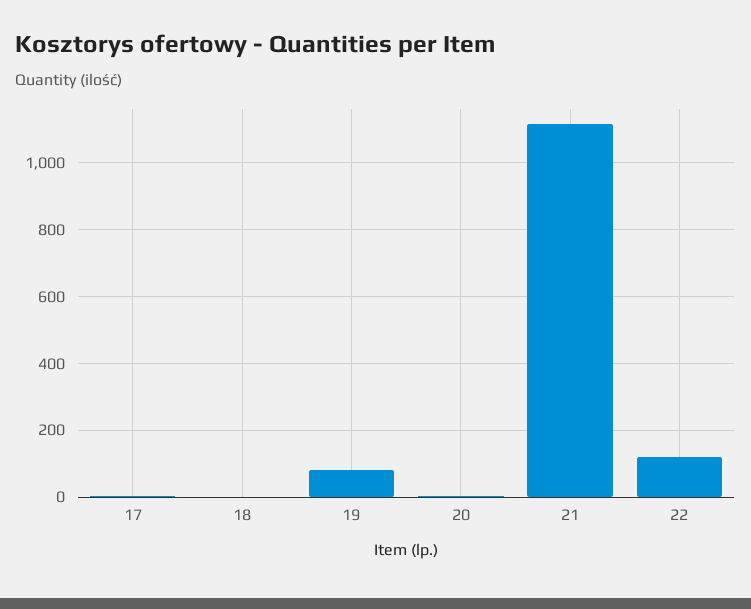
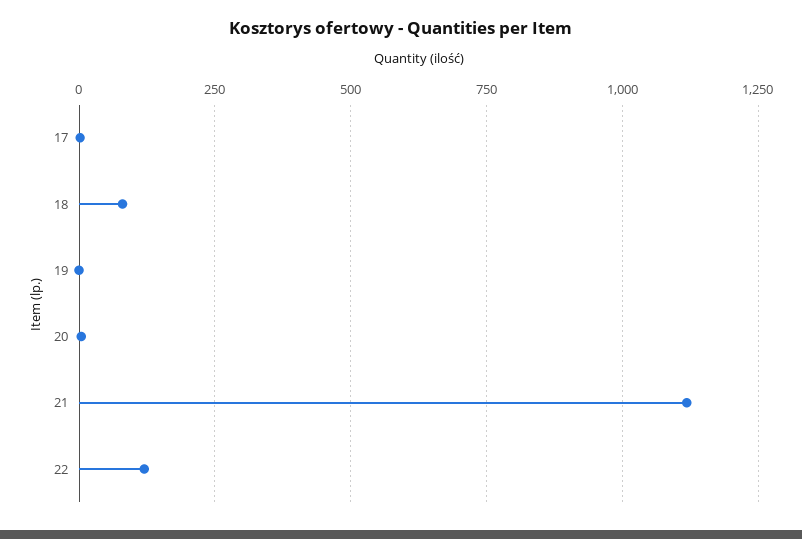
18: 0 -> 75
19: 80 -> 0

